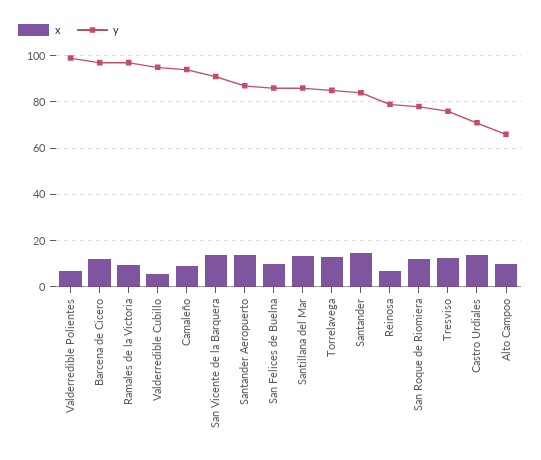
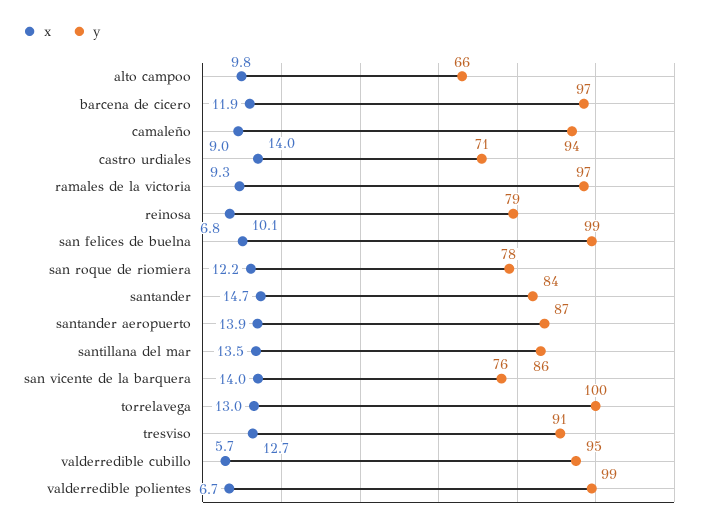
y, San Vicente de la Barquera: 90 -> 76
y, San Felices de Buelna: 85 -> 99
y, Torrelavega: 85 -> 100
y, Tresviso: 75 -> 91

